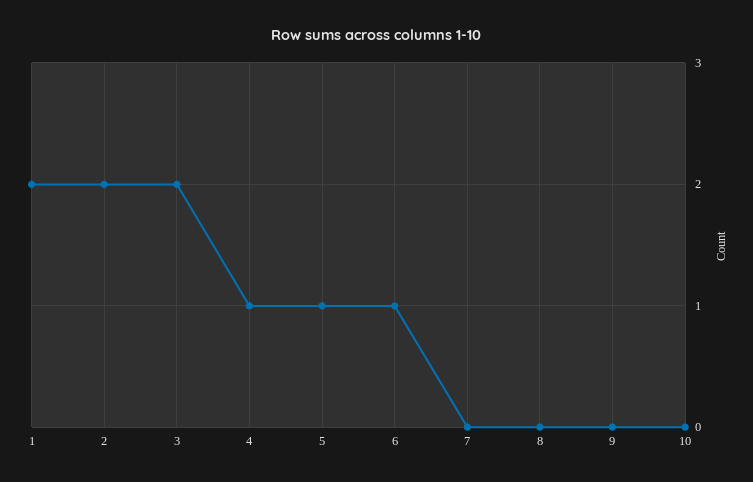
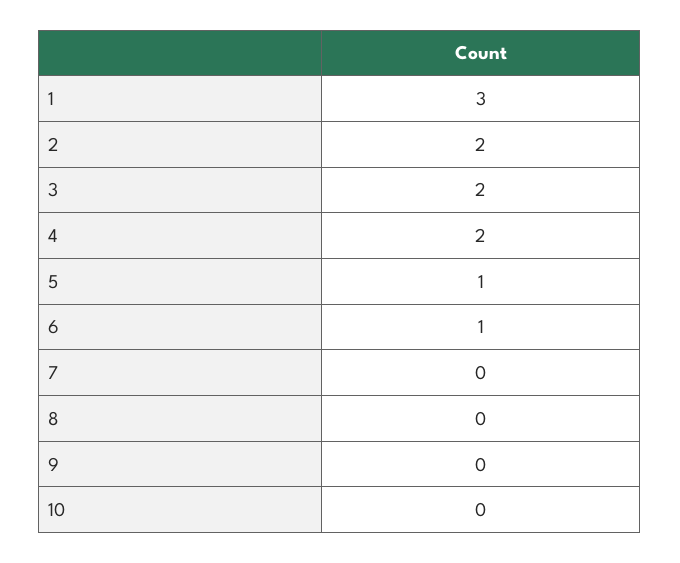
1: 2 -> 3
4: 1 -> 2

